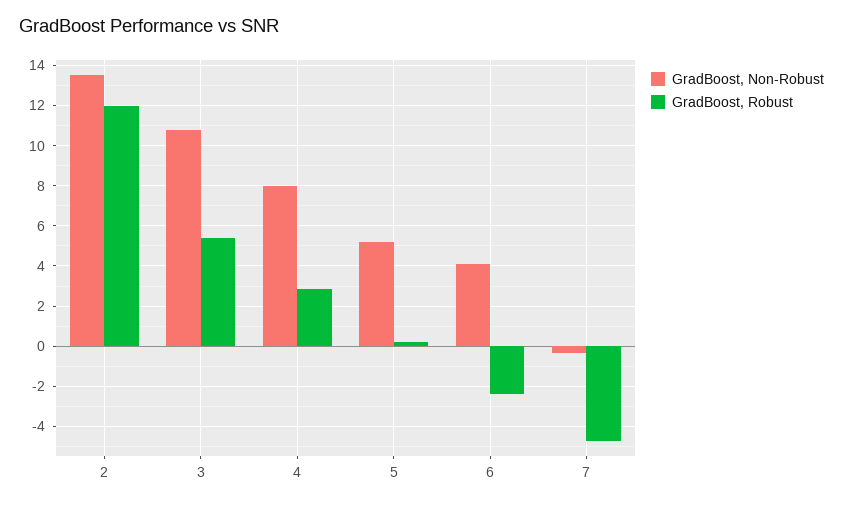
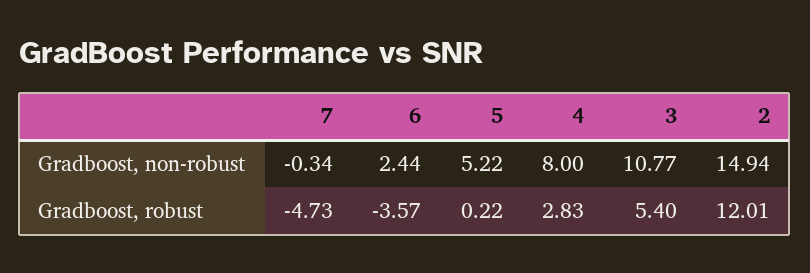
GradBoost, Non-Robust, 2: 13.5 -> 14.94
GradBoost, Non-Robust, 6: 4 -> 2.44
GradBoost, Robust, 6: -2.5 -> -3.57

